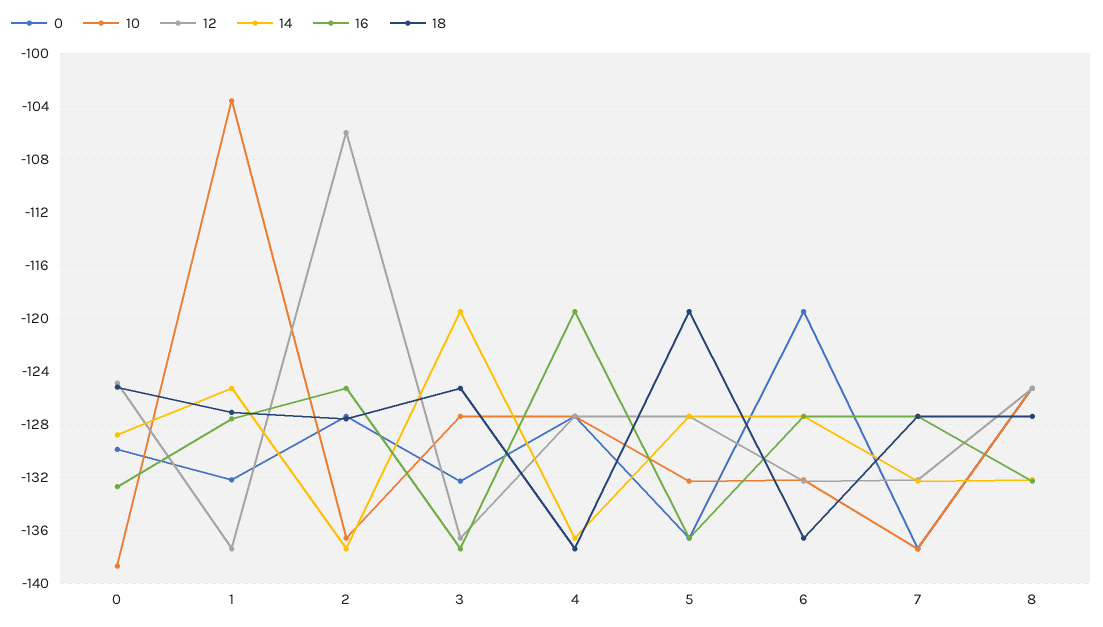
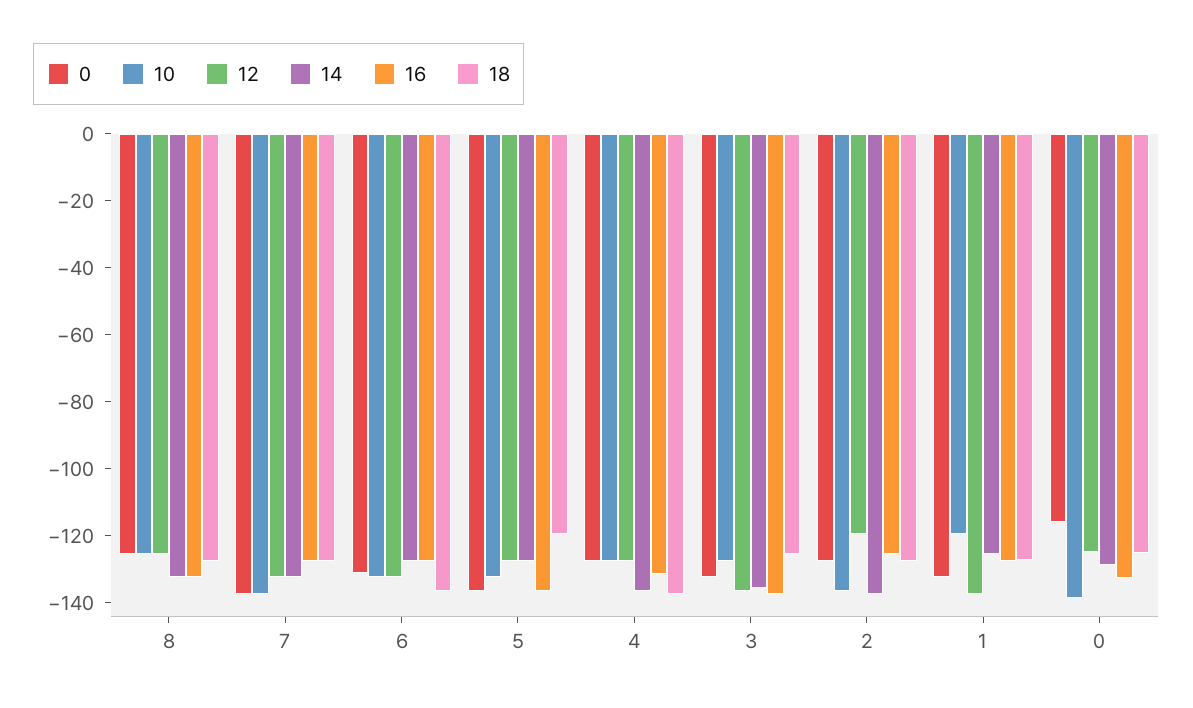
0, 0: -130 -> -115
10, 1: -103.5 -> -120
12, 2: -106 -> -120
14, 3: -119.5 -> -135
16, 4: -119.5 -> -130
0, 6: -119.5 -> -130

